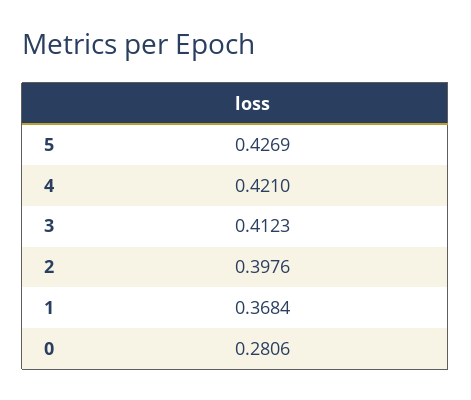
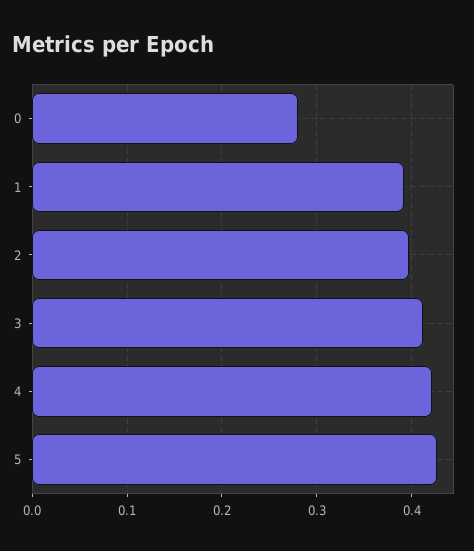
1: 0.3684 -> 0.39

